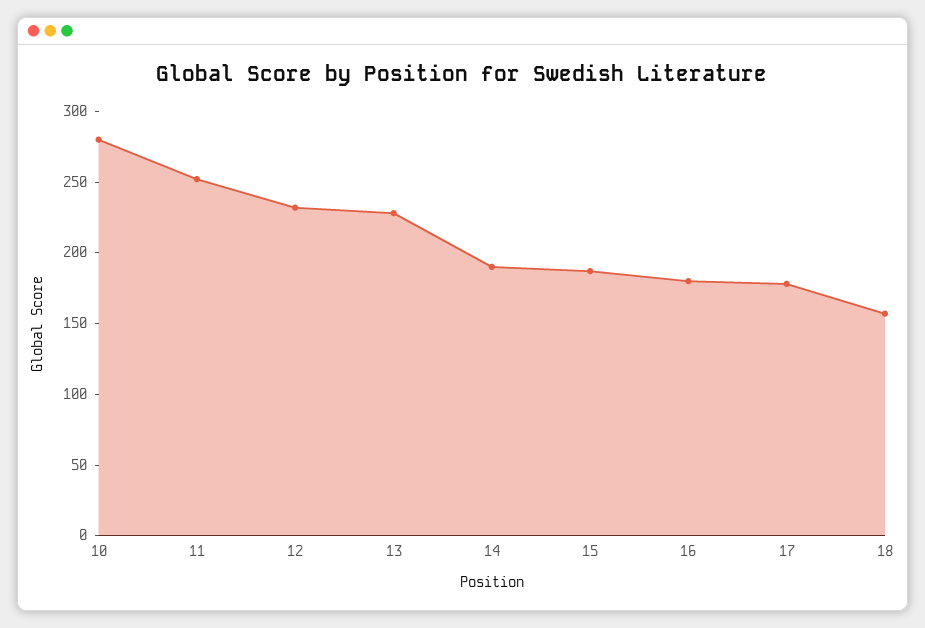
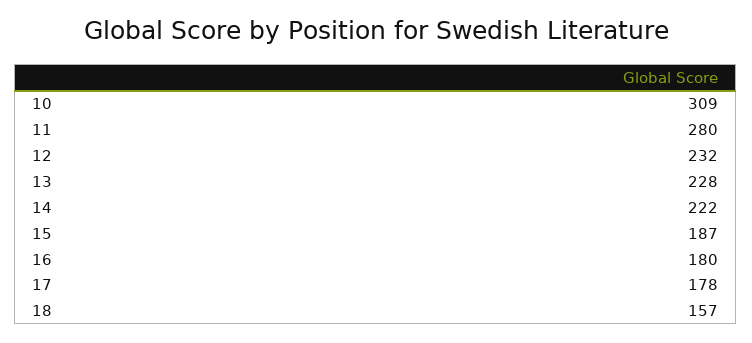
10: 280 -> 309
11: 250 -> 280
14: 190 -> 222

